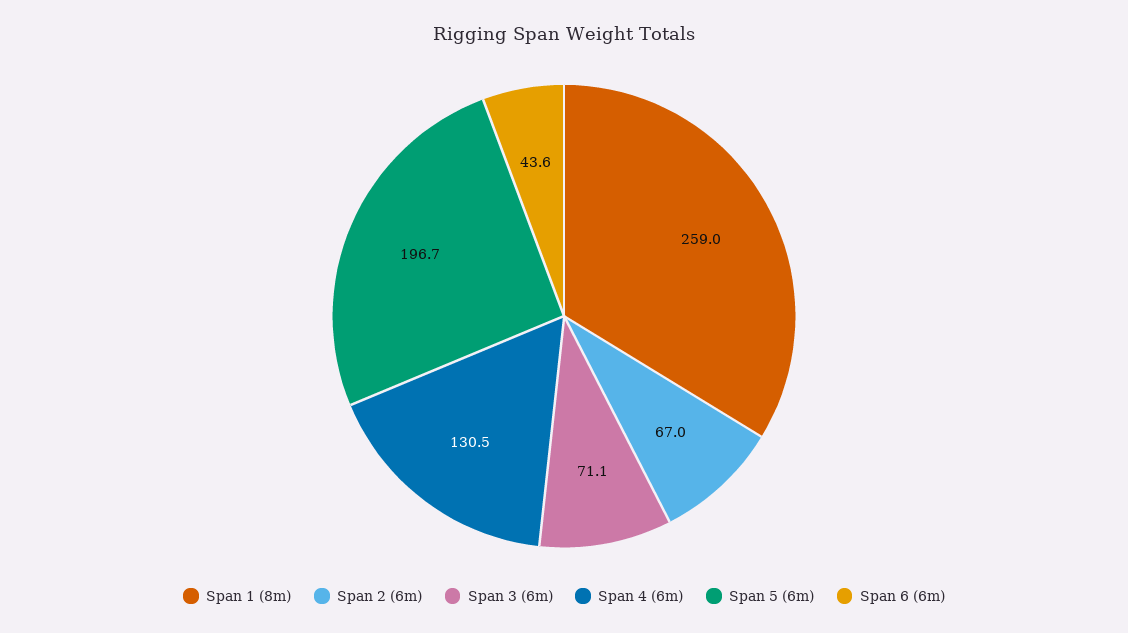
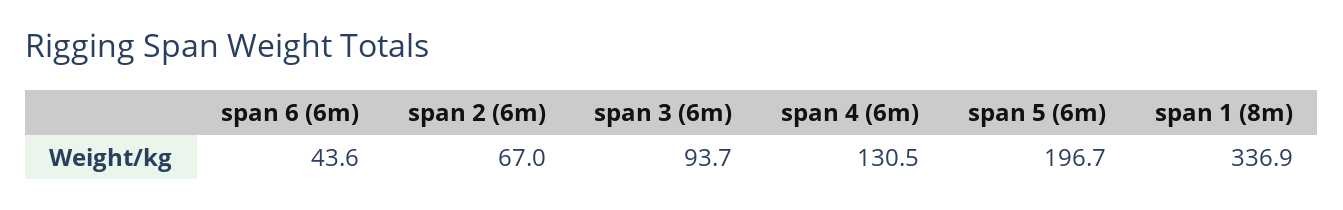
Span 1 (8m): 259 -> 336.9
Span 3 (6m): 71.1 -> 93.7

